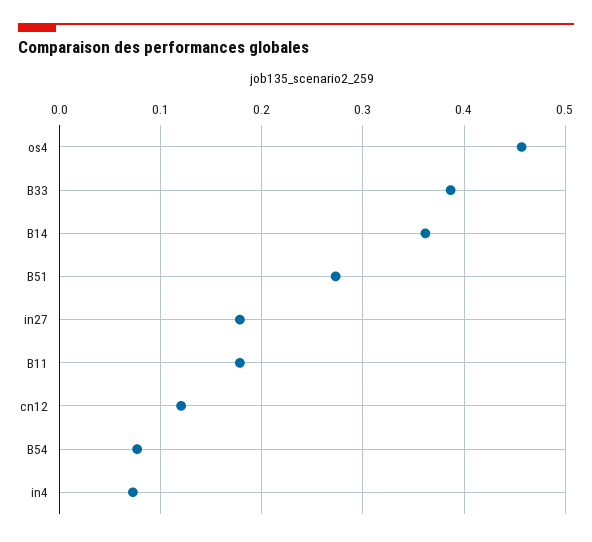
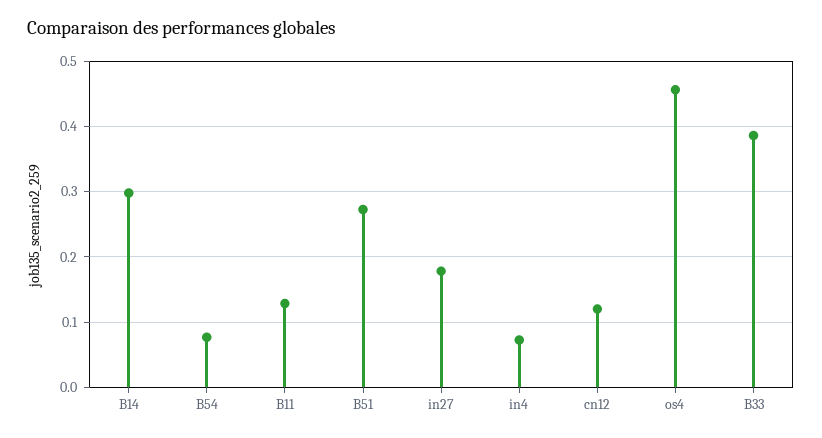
B14: 0.36 -> 0.3
B11: 0.18 -> 0.13

